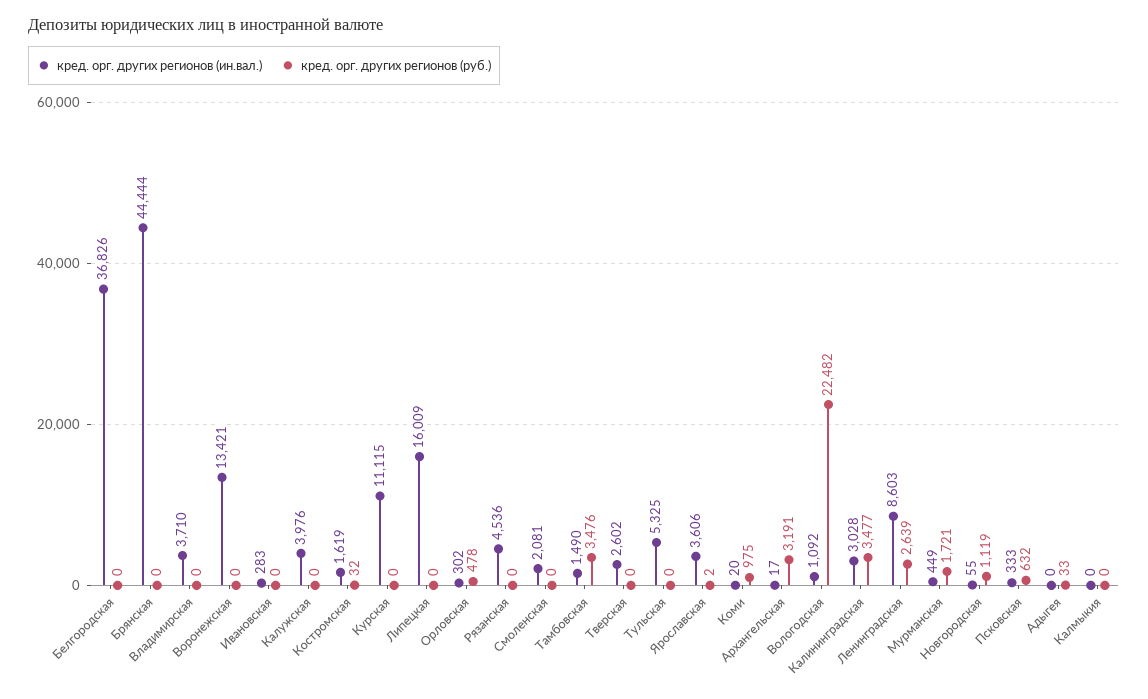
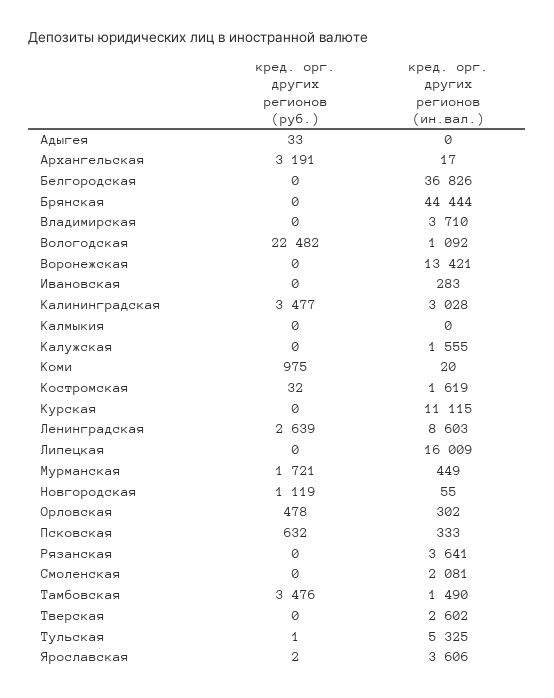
кред. орг. других регионов (ин.вал.), Калужская: 3976 -> 1555
кред. орг. других регионов (ин.вал.), Рязанская: 4536 -> 3641
кред. орг. других регионов (руб.), Тульская: 0 -> 1

